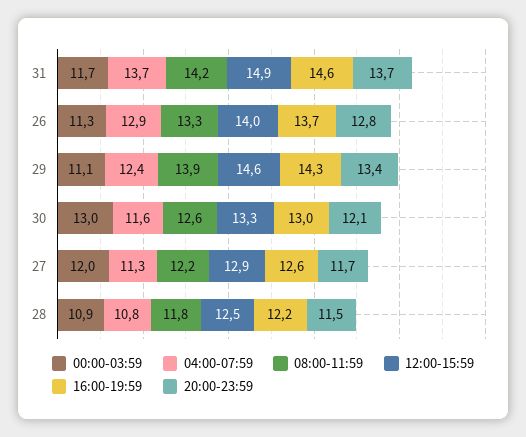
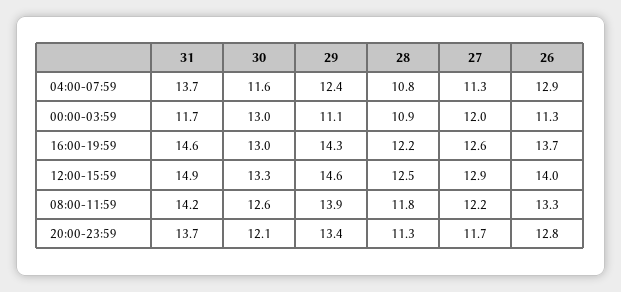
20:00-23:59, 28: 11.5 -> 11.3

